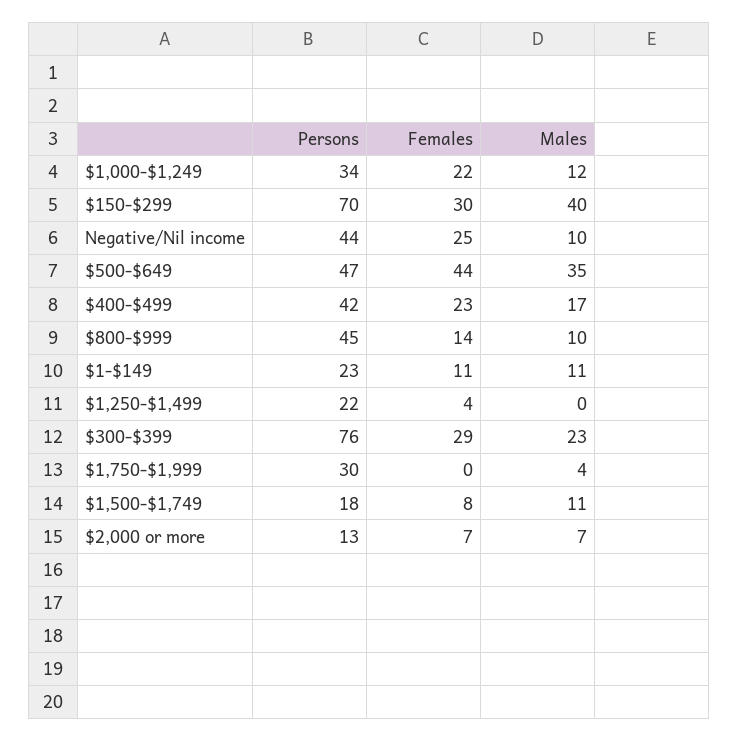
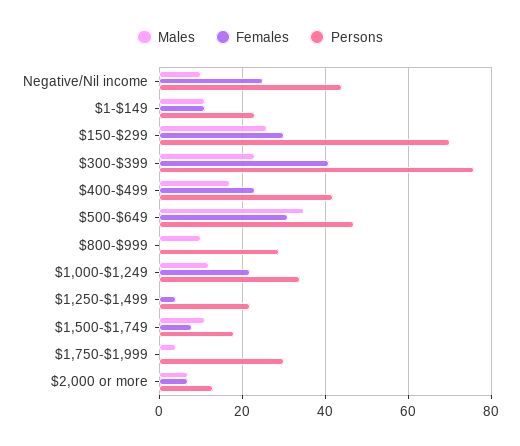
Males, $150-$299: 40 -> 25
Females, $500-$649: 44 -> 30
Persons, $800-$999: 45 -> 30
Females, $800-$999: 14 -> 0
Females, $300-$399: 29 -> 40

